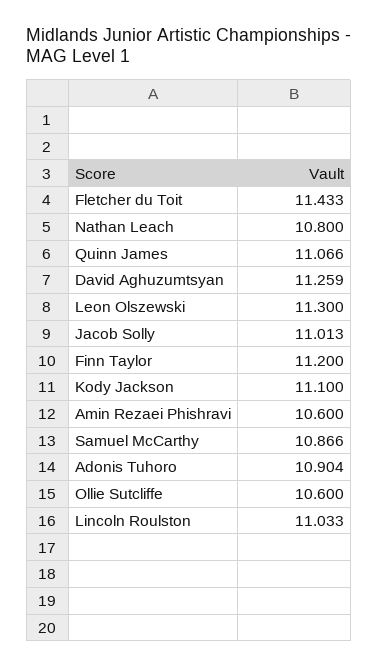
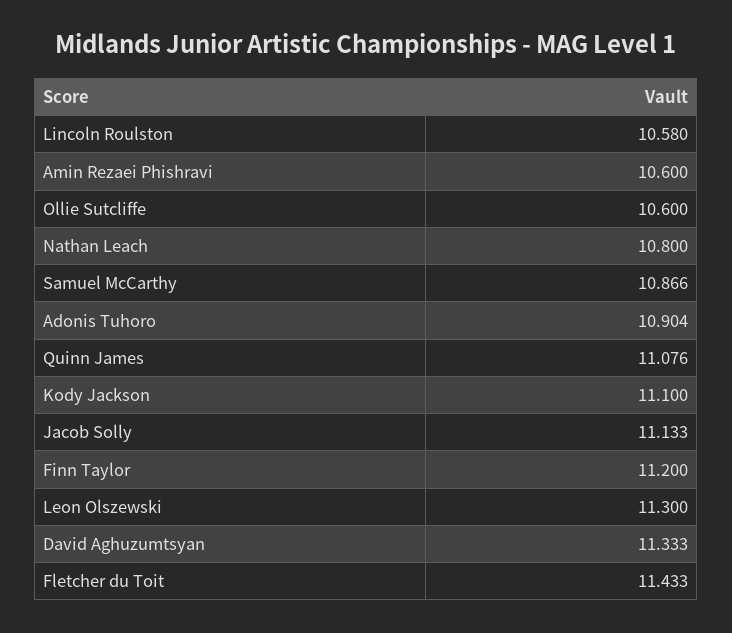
Quinn James: 11.066 -> 11.076
David Aghuzumtsyan: 11.259 -> 11.333
Jacob Solly: 11.013 -> 11.133
Lincoln Roulston: 11.033 -> 10.58

